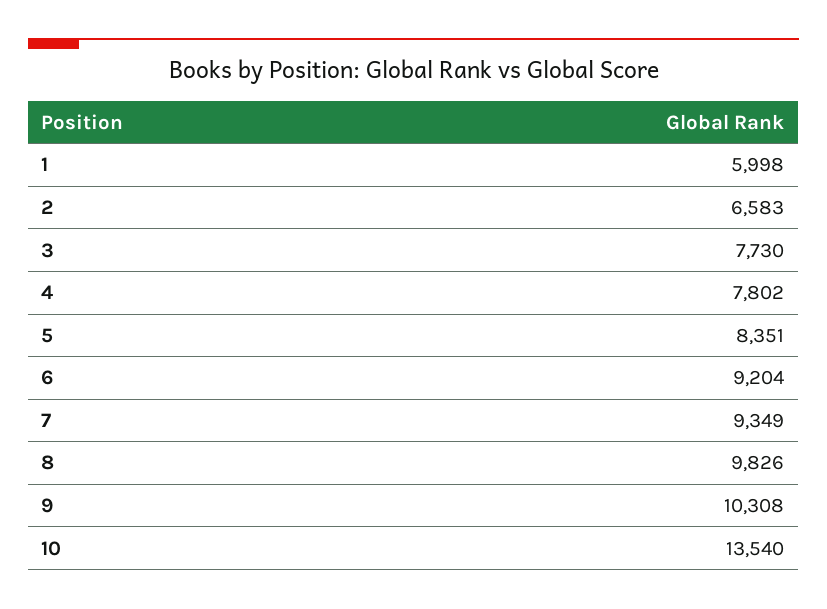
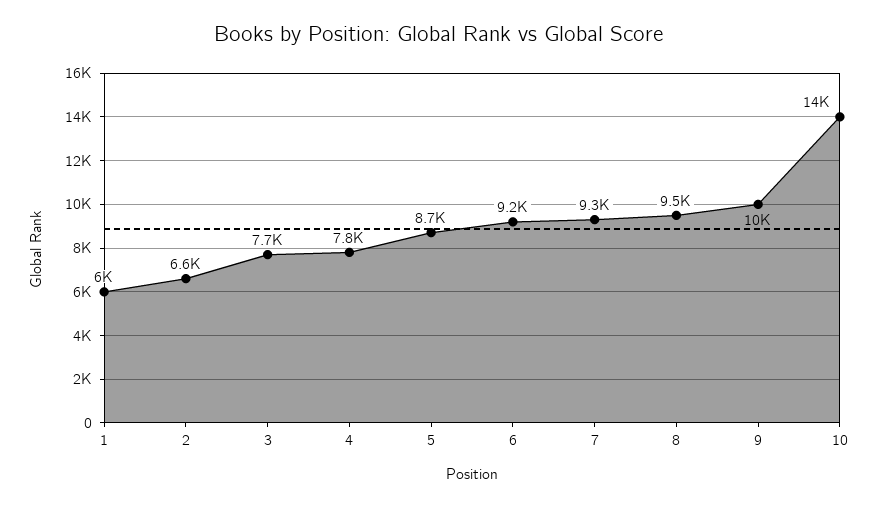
5: 8351 -> 8700
8: 9826 -> 9500

